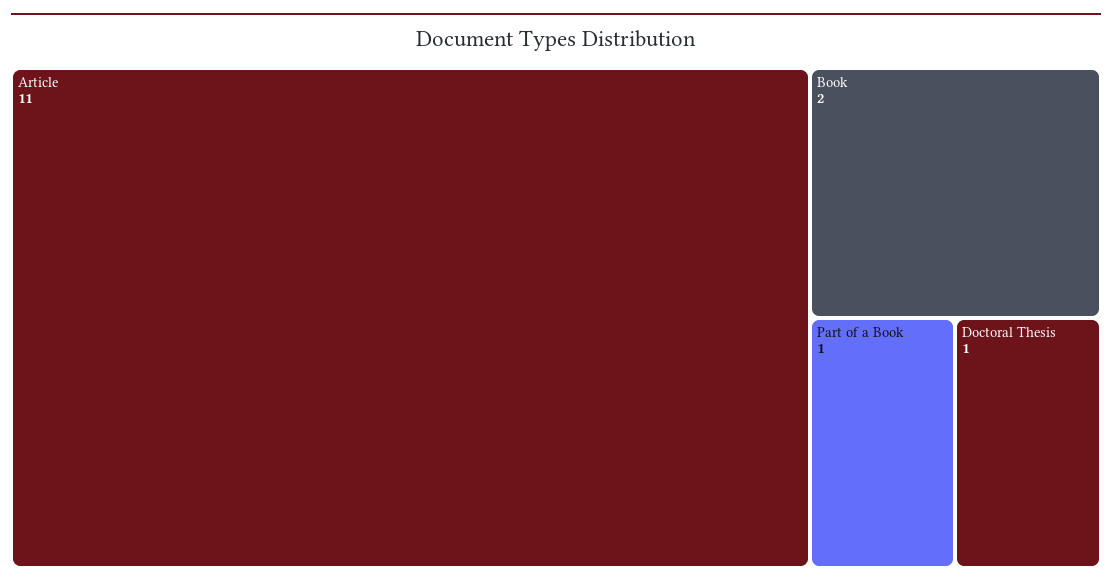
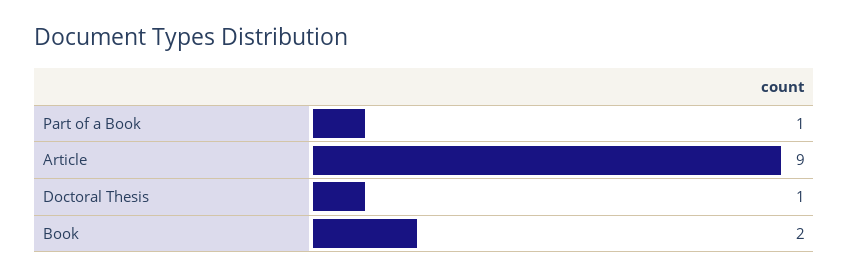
Article: 11 -> 9

